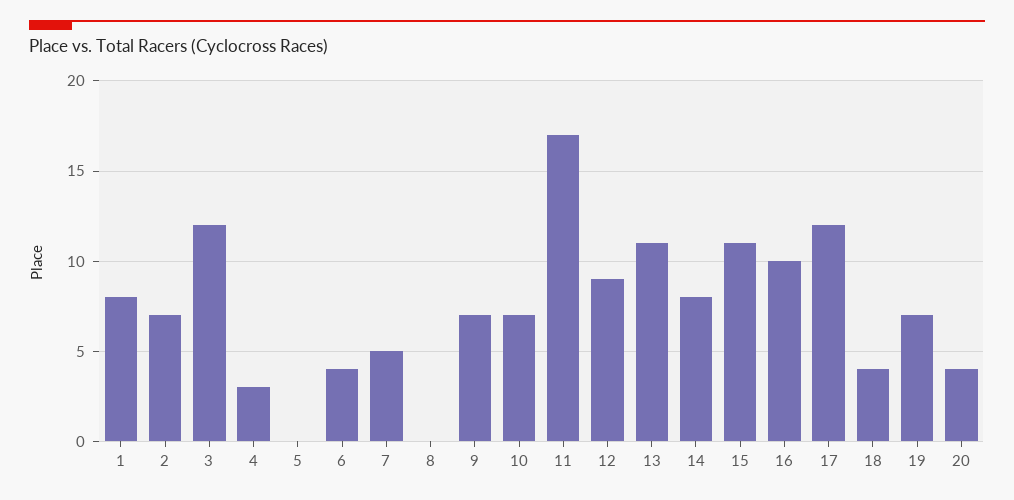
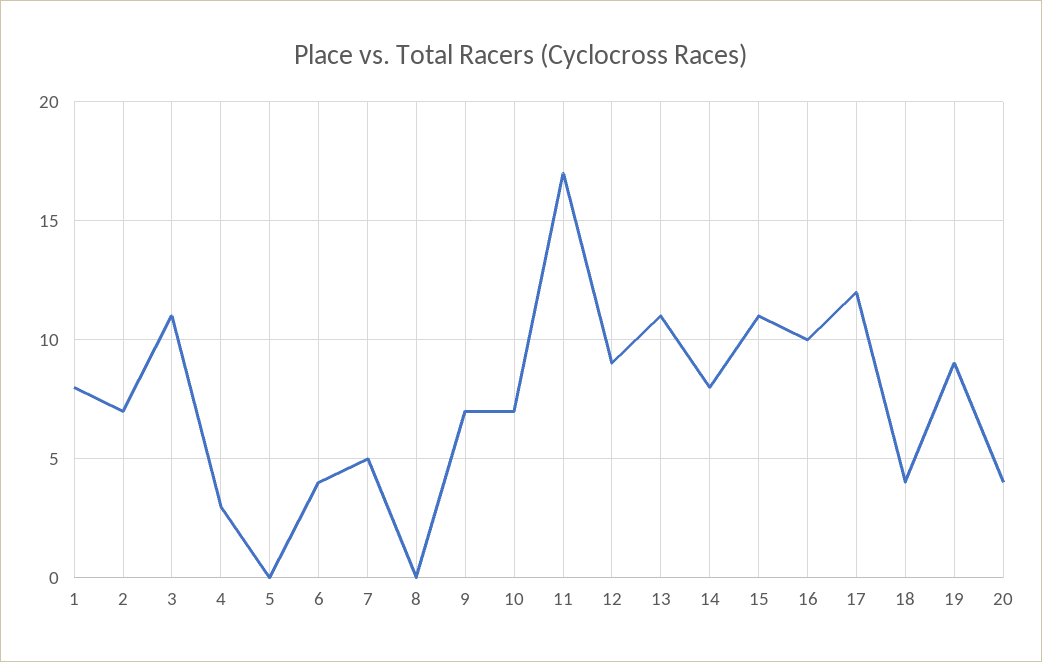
3: 12 -> 11
19: 7 -> 9

